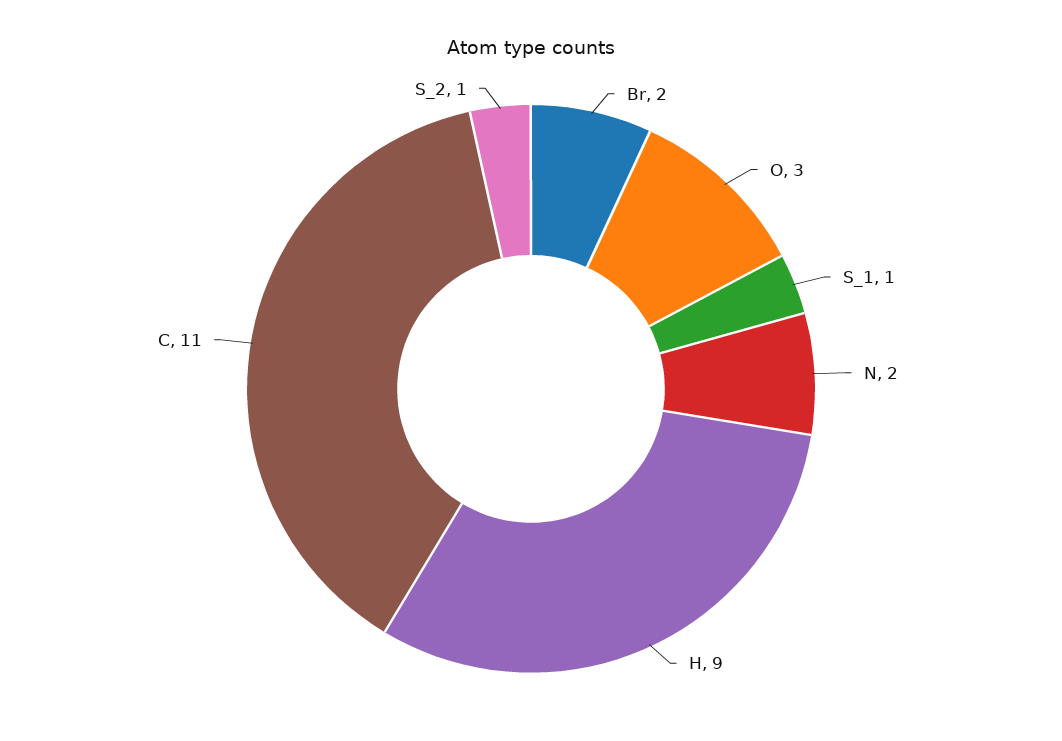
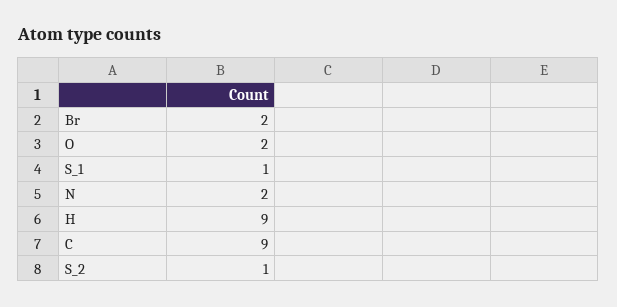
O: 3 -> 2
C: 11 -> 9

